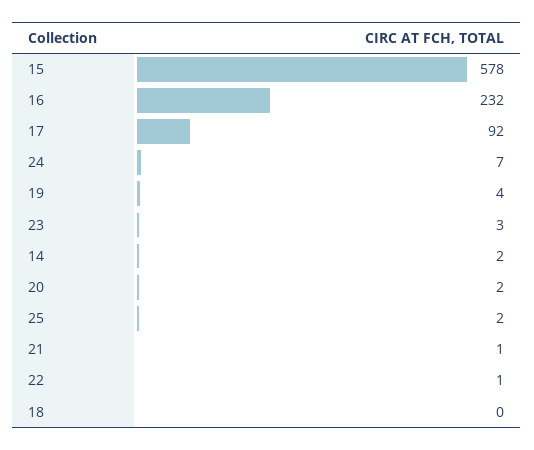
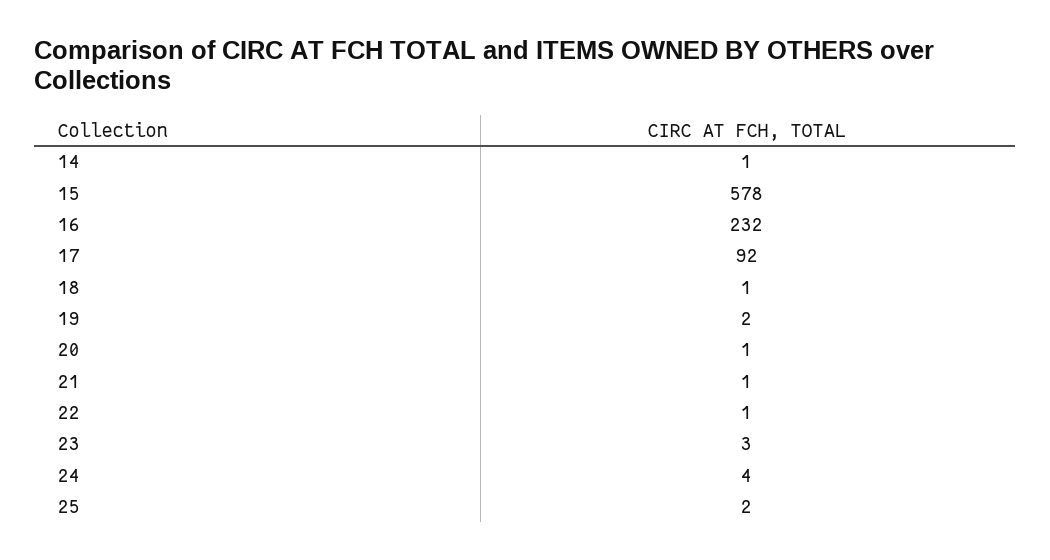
24: 7 -> 4
19: 4 -> 2
14: 2 -> 1
20: 2 -> 1
18: 0 -> 1

